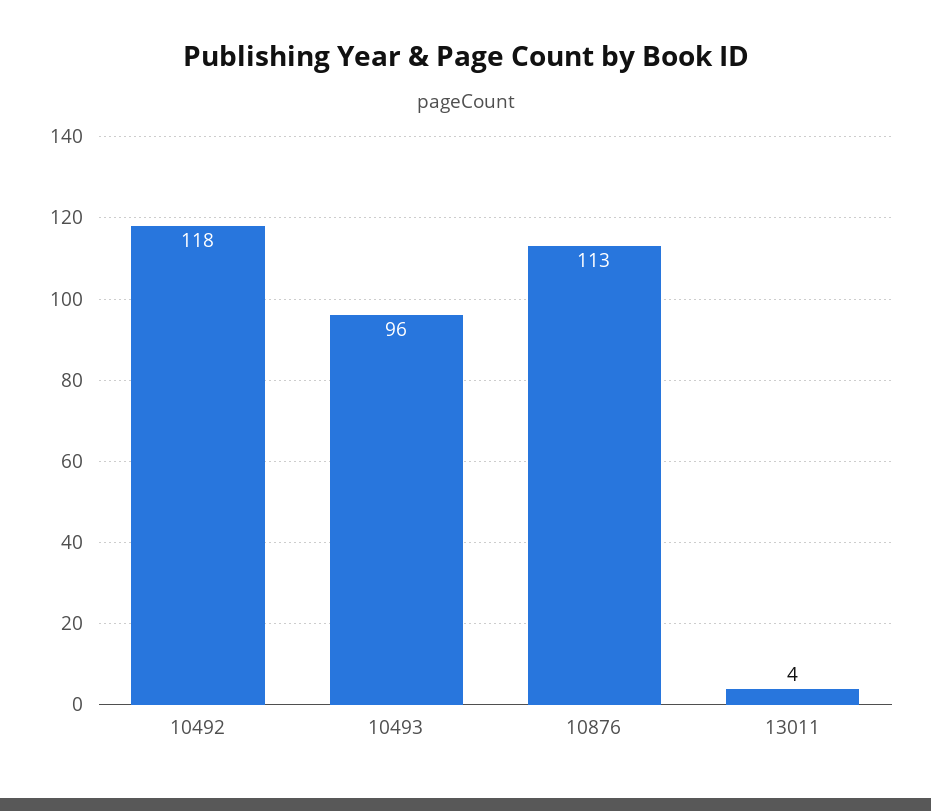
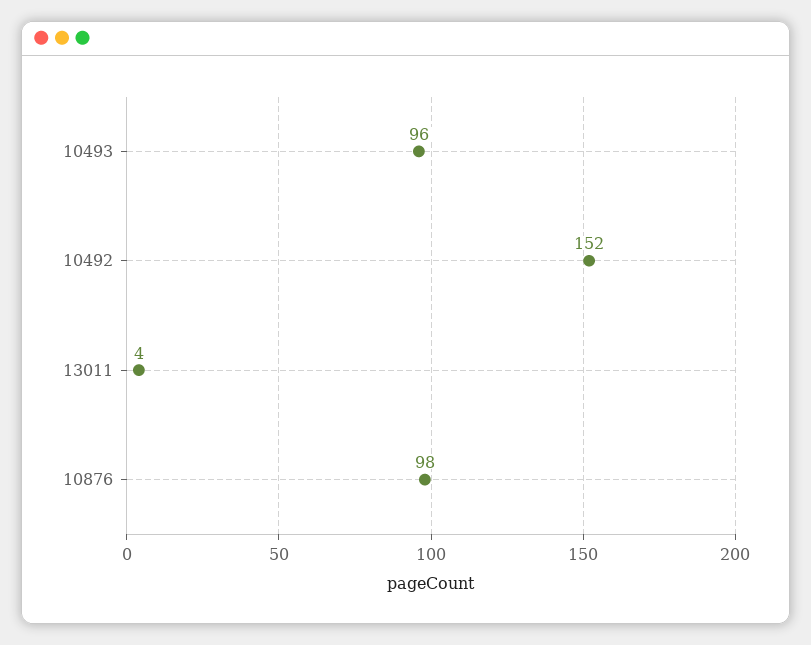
10492: 118 -> 152
10876: 113 -> 98

